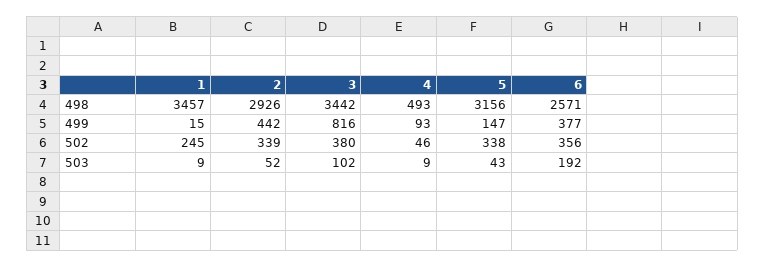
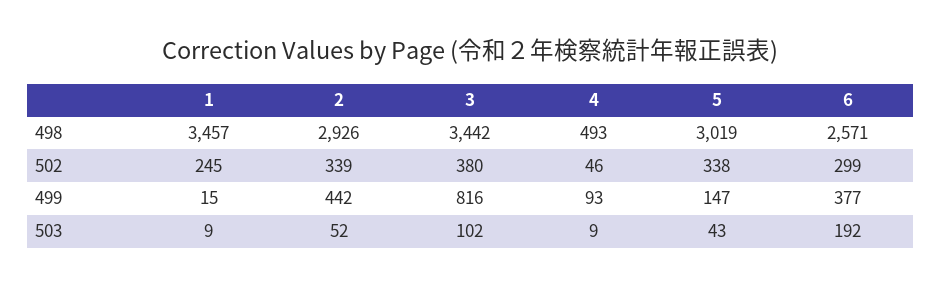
5, 498: 3156 -> 3019
6, 502: 356 -> 299

